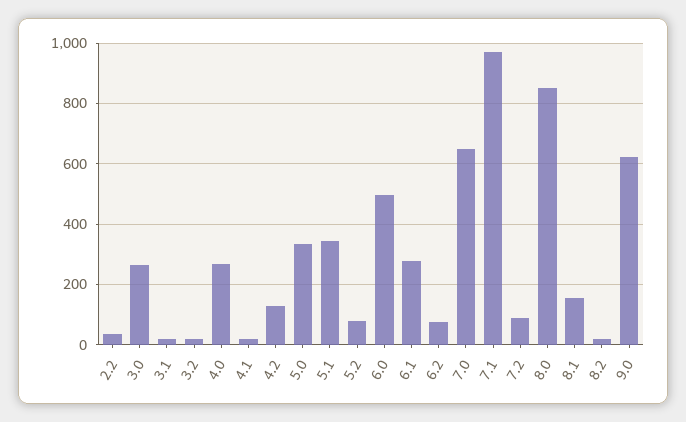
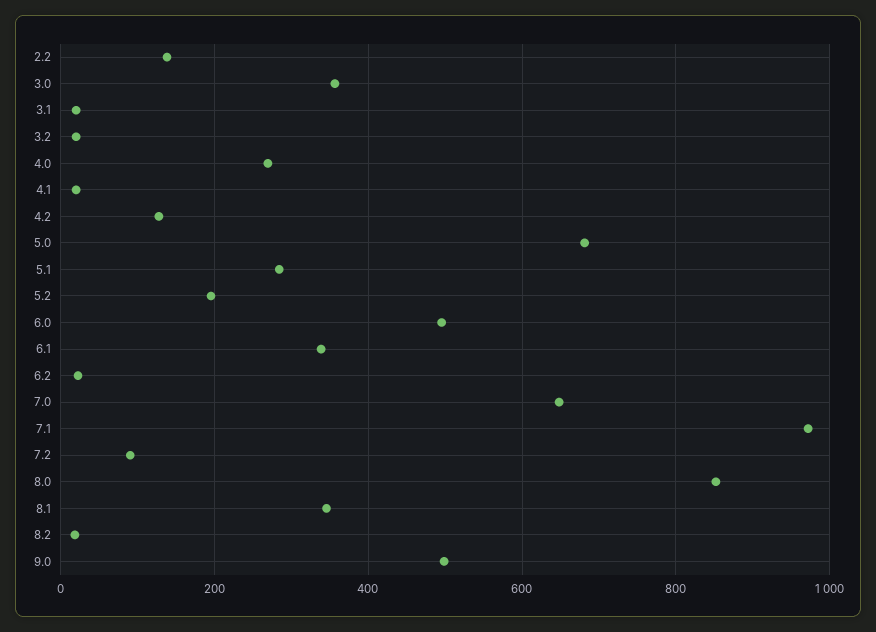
2.2: 40 -> 140
3.0: 260 -> 360
5.0: 340 -> 680
5.1: 340 -> 280
5.2: 80 -> 200
6.1: 280 -> 340
6.2: 80 -> 20
8.1: 160 -> 340
9.0: 620 -> 500

